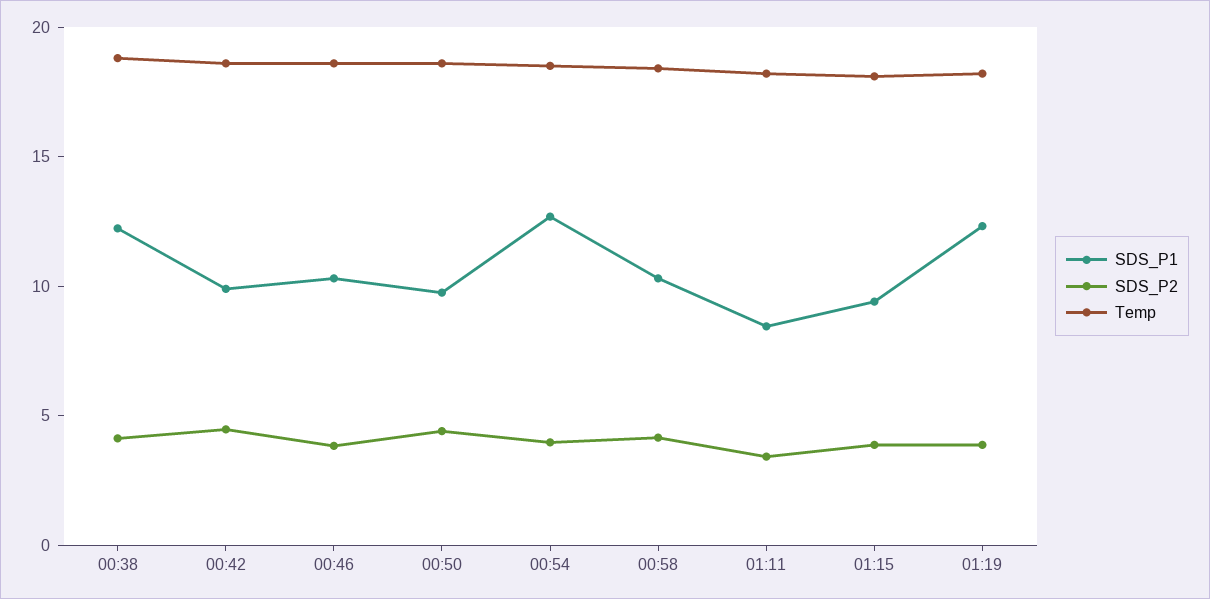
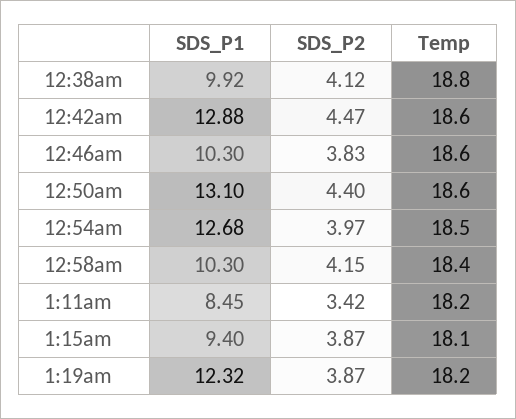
SDS_P1, 00:38: 12 -> 9.92
SDS_P1, 00:42: 10 -> 12.88
SDS_P1, 00:50: 10 -> 13.1

